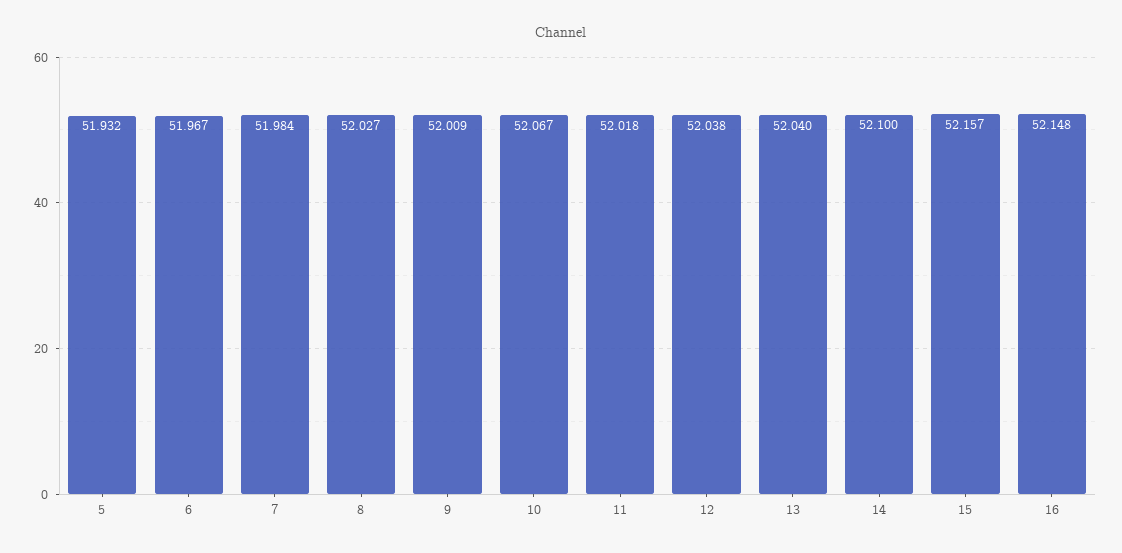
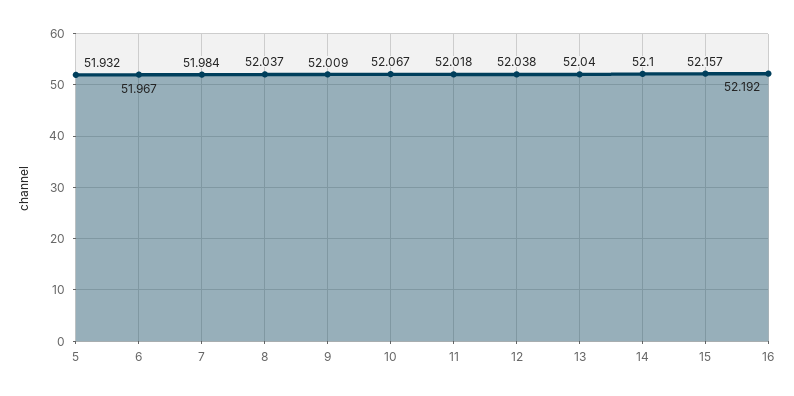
8: 52.027 -> 52.037
16: 52.148 -> 52.192

